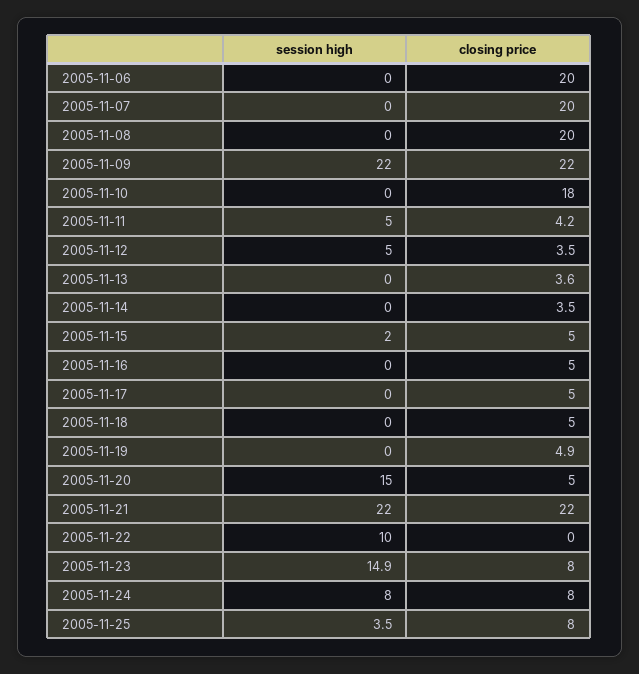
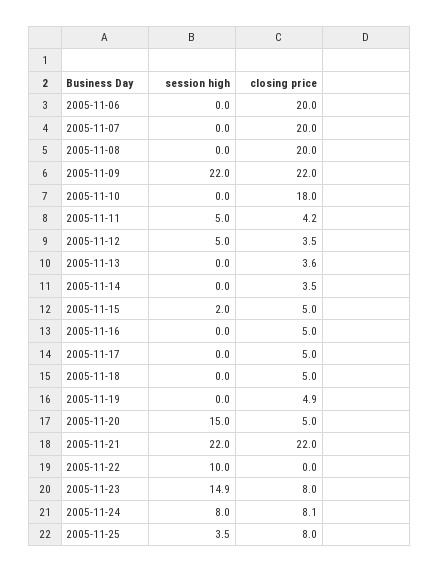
closing price, 2005-11-24: 8 -> 8.1

